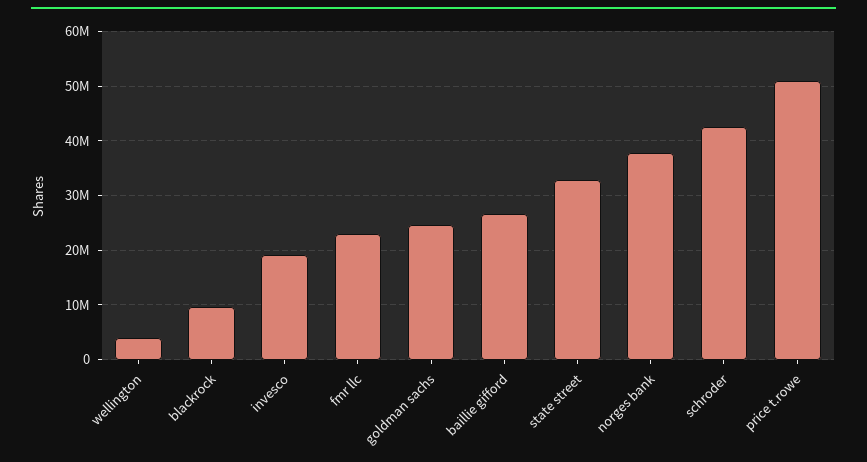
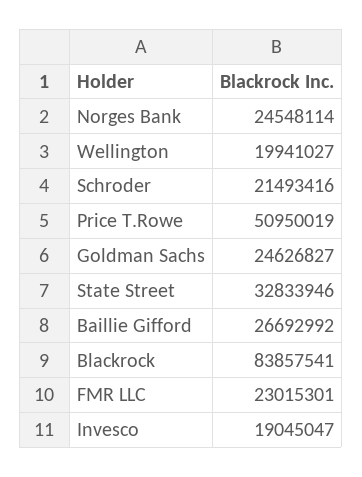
wellington: 4000000 -> 19941027
blackrock: 10000000 -> 83857541
norges bank: 38000000 -> 24548114
schroder: 42000000 -> 21493416

